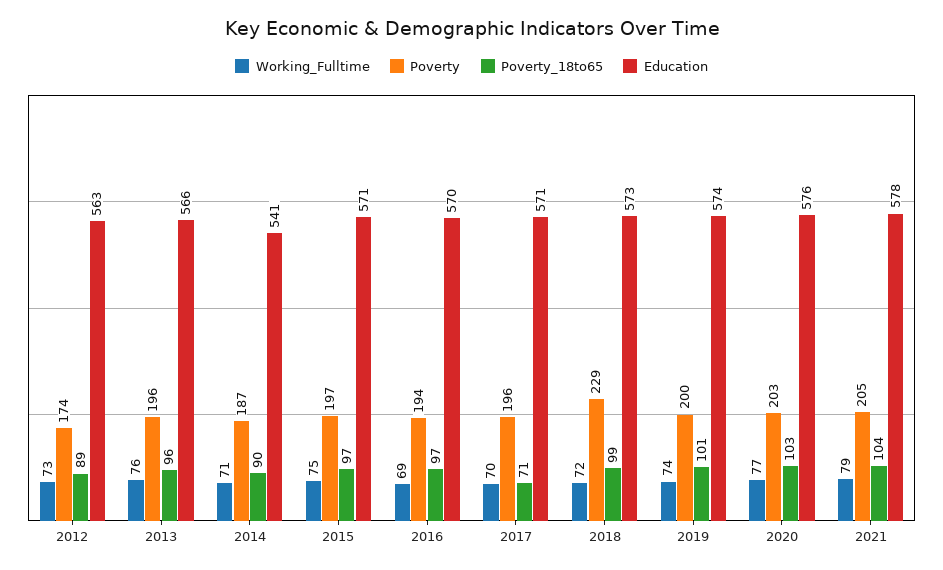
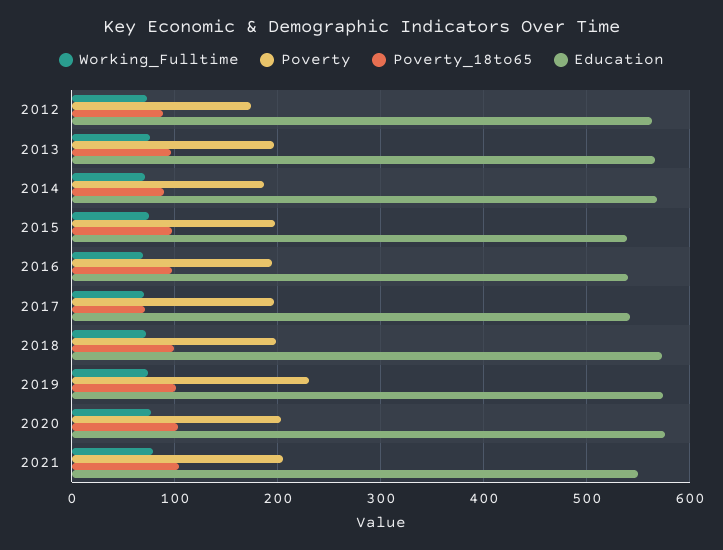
Education, 2014: 541 -> 570
Education, 2015: 571 -> 540
Education, 2016: 570 -> 540
Education, 2017: 571 -> 540
Poverty, 2018: 229 -> 200
Poverty, 2019: 200 -> 230
Education, 2021: 578 -> 550

